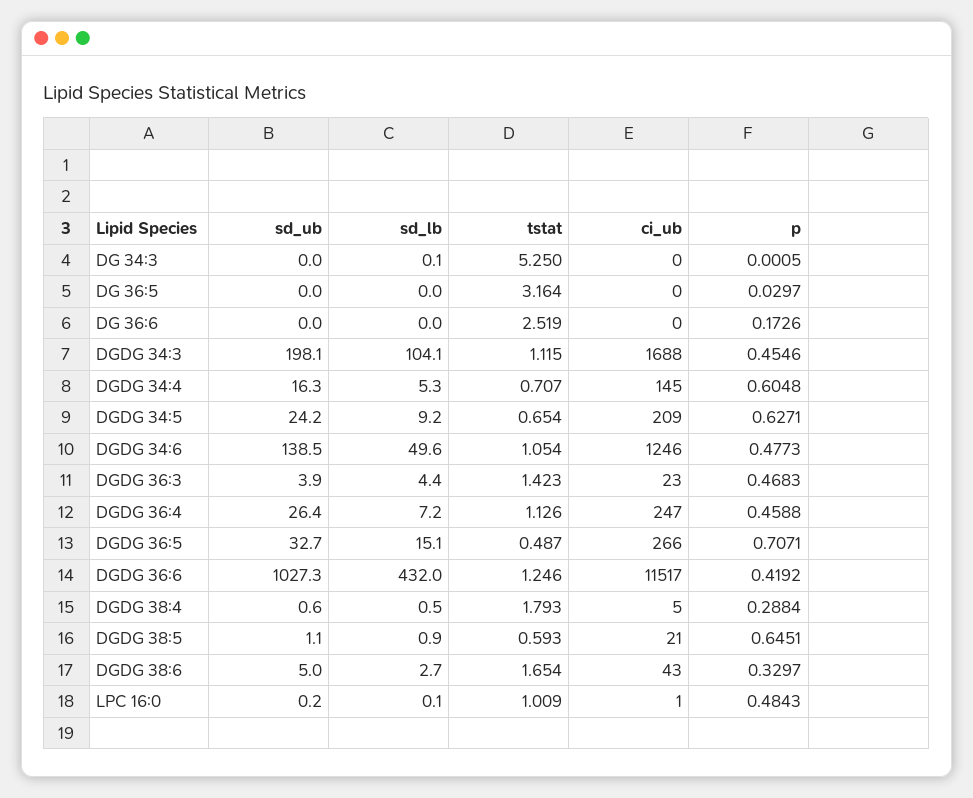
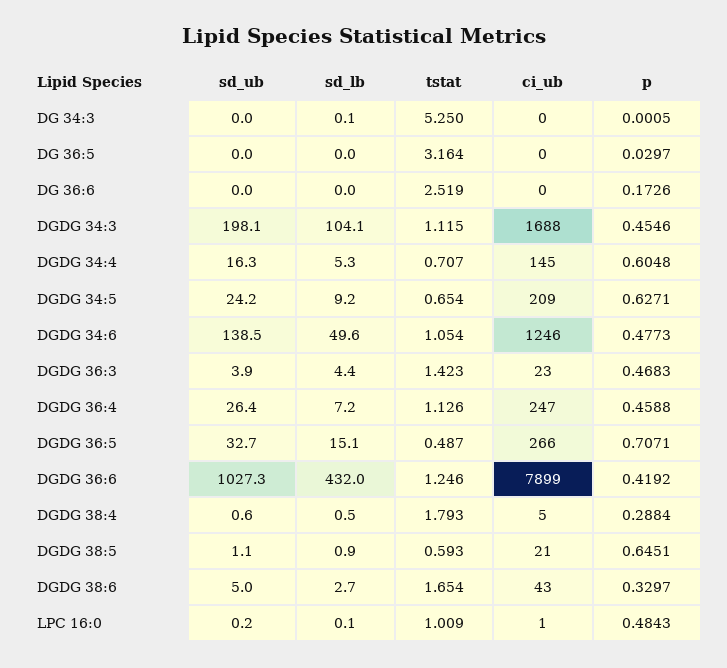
ci_ub, DGDG 36:6: 11517 -> 7899

